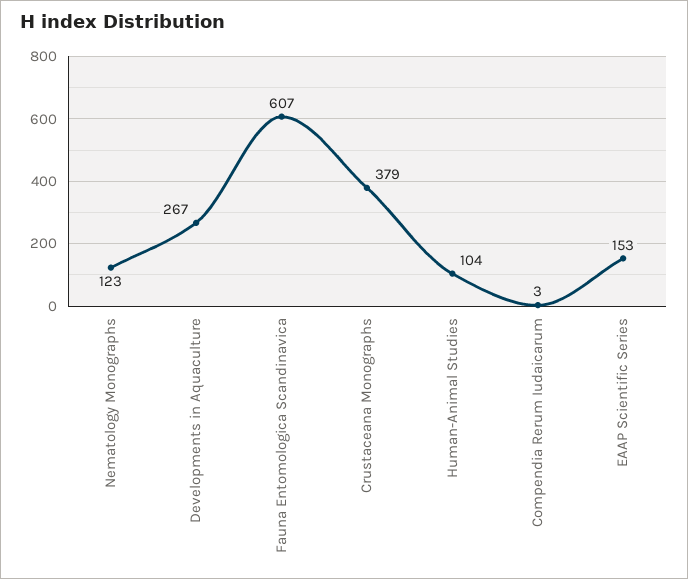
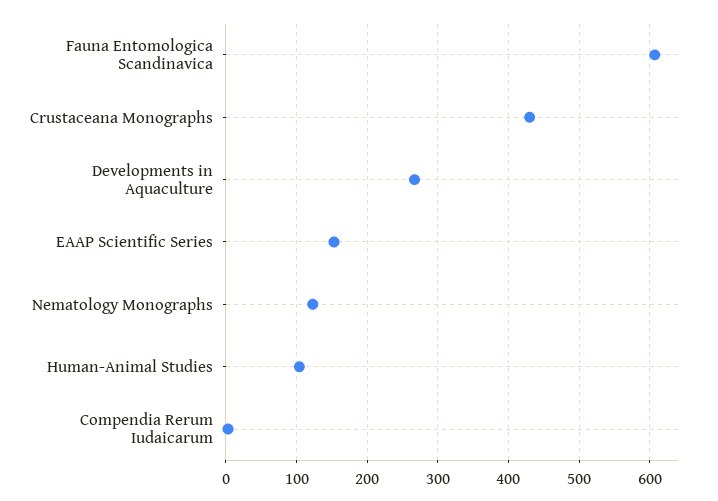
Crustaceana Monographs: 379 -> 430

